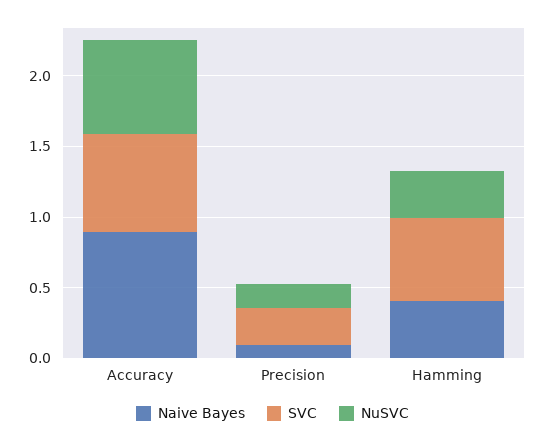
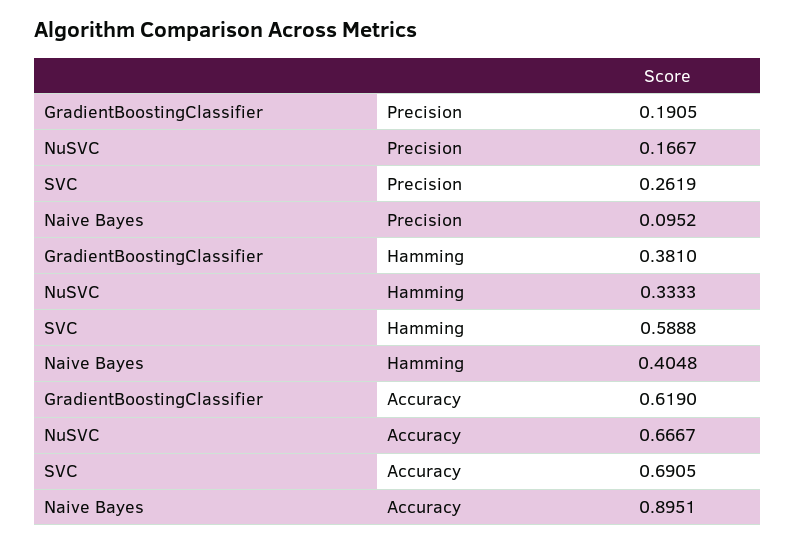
GradientBoostingClassifier, Precision: none -> 0.1905
GradientBoostingClassifier, Hamming: none -> 0.381
GradientBoostingClassifier, Accuracy: none -> 0.619

